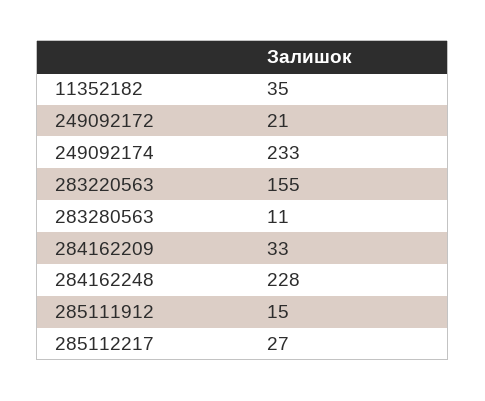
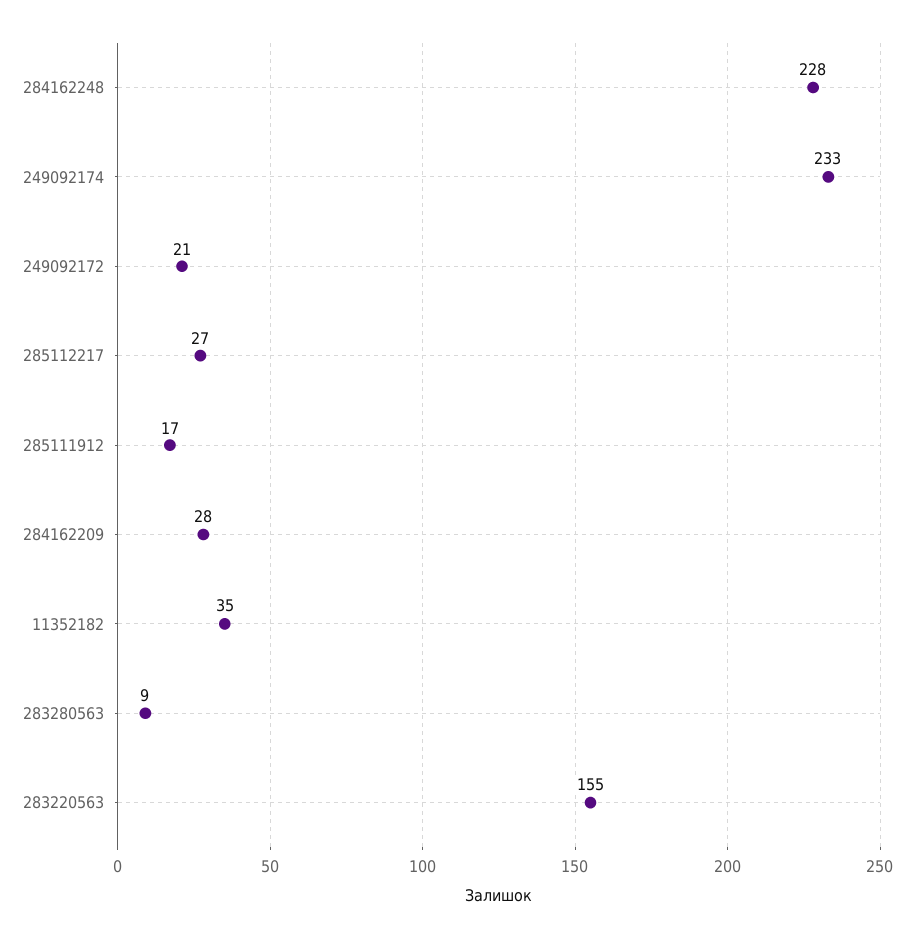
283280563: 11 -> 9
284162209: 33 -> 28
285111912: 15 -> 17

